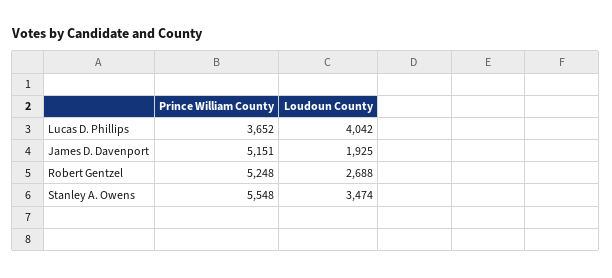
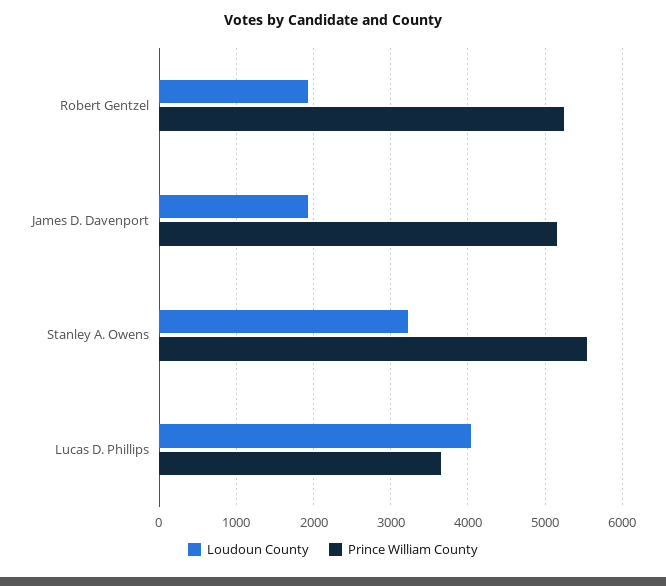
Loudoun County, Robert Gentzel: 2688 -> 1900
Loudoun County, Stanley A. Owens: 3474 -> 3200

